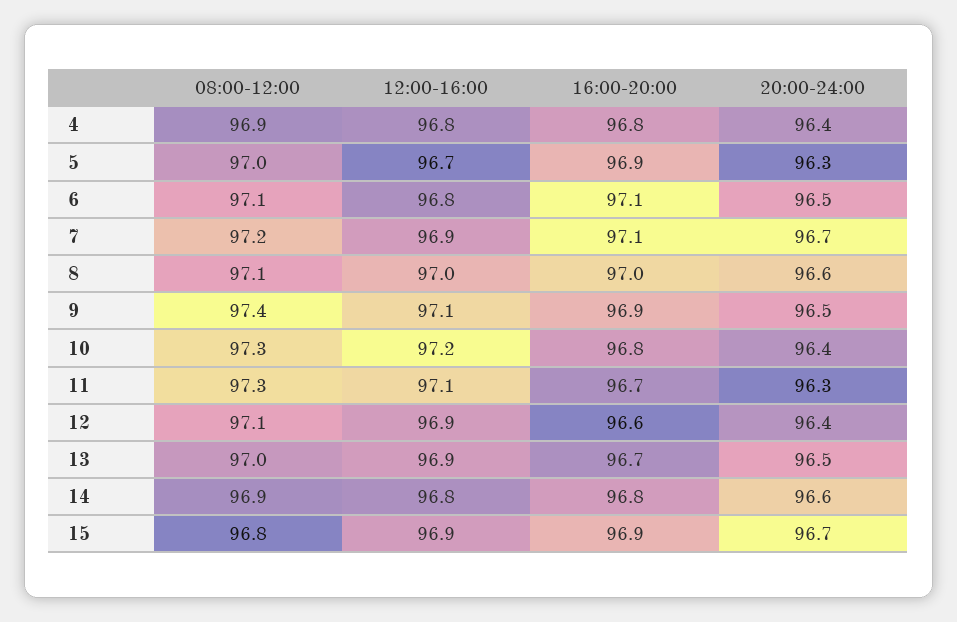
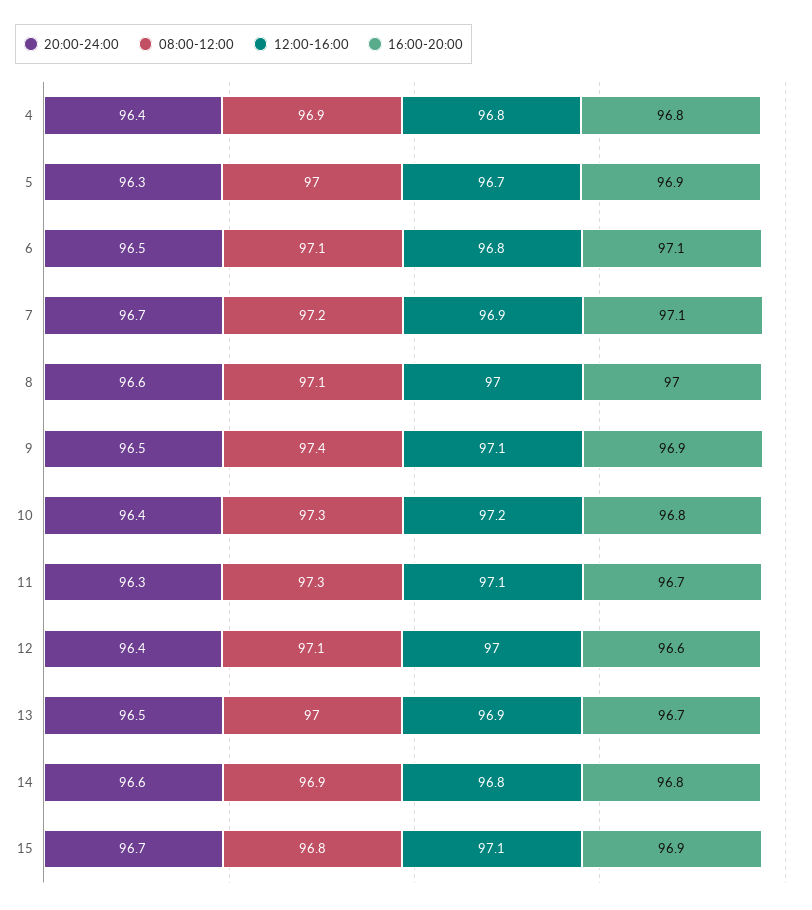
12:00-16:00, 12: 96.9 -> 97
12:00-16:00, 15: 96.9 -> 97.1

